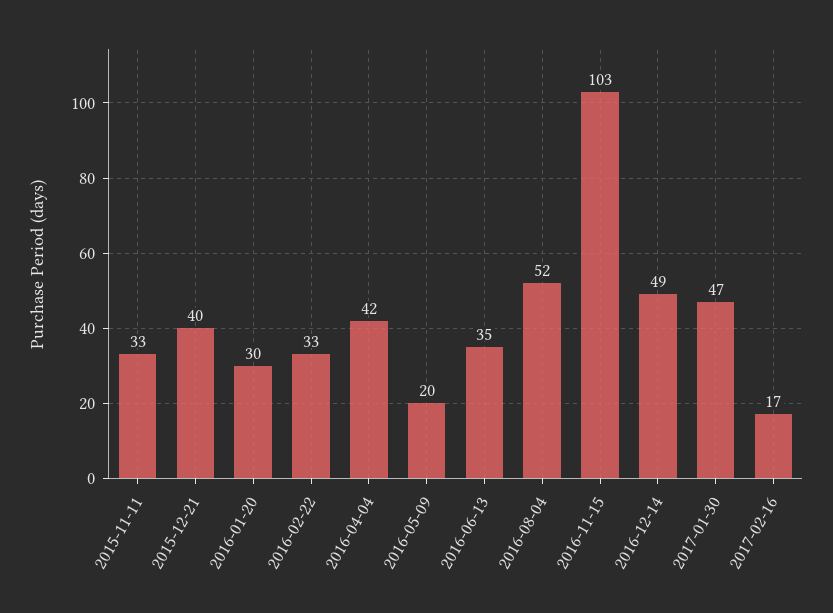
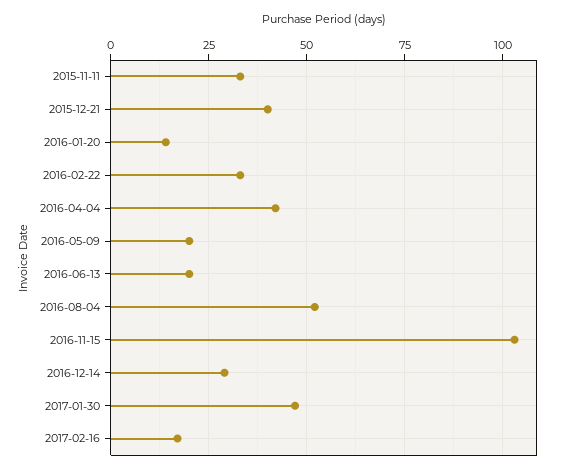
2016-01-20: 30 -> 15
2016-06-13: 35 -> 20
2016-12-14: 49 -> 30

